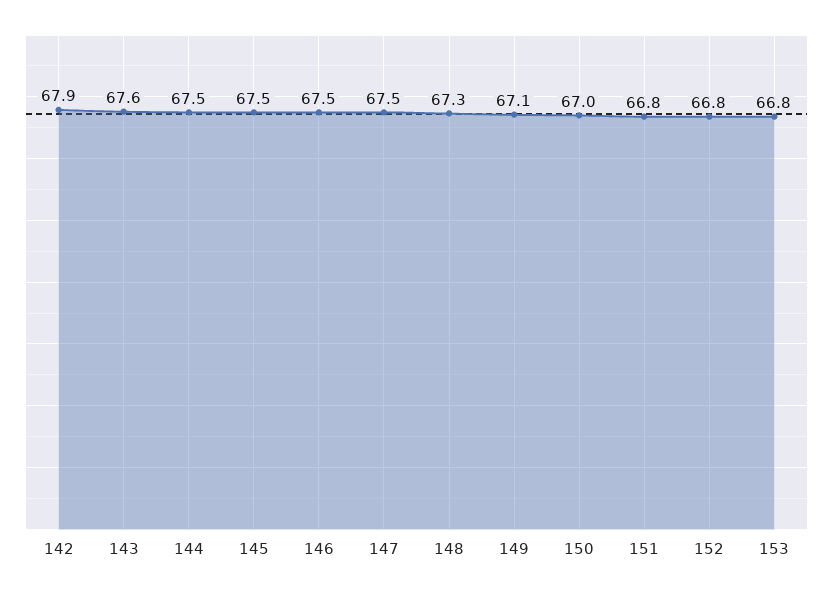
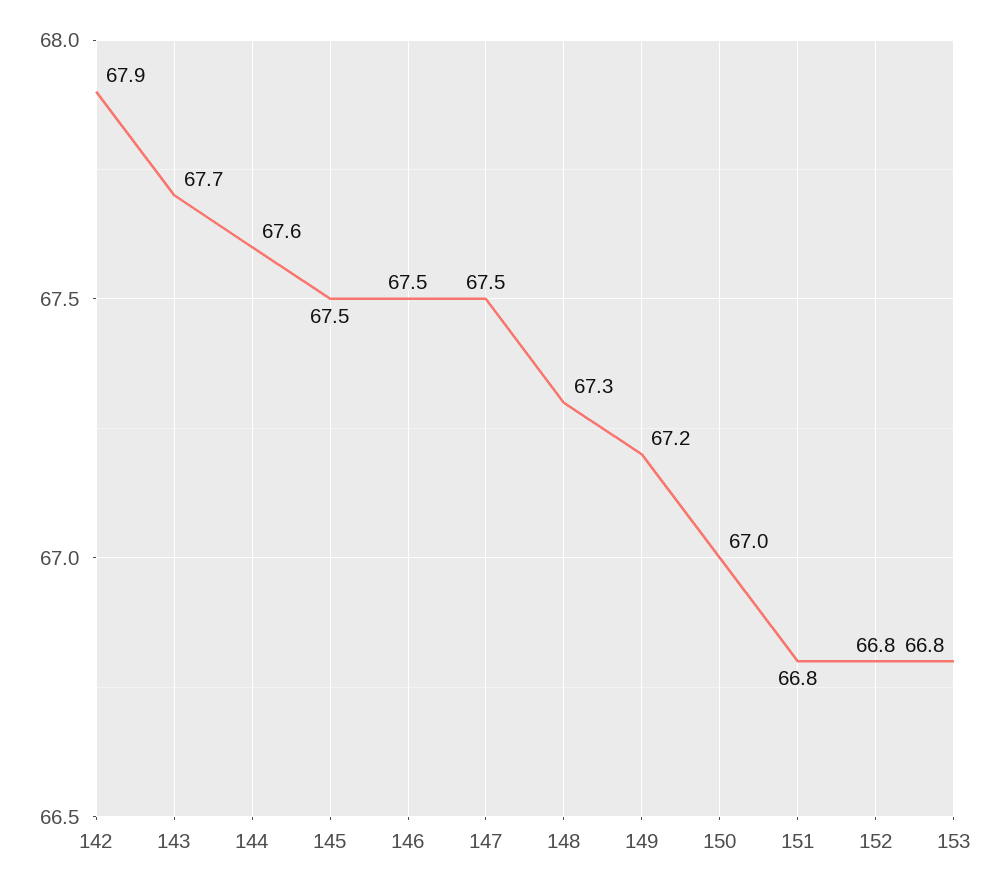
143: 67.6 -> 67.7
144: 67.5 -> 67.6
149: 67.1 -> 67.2

